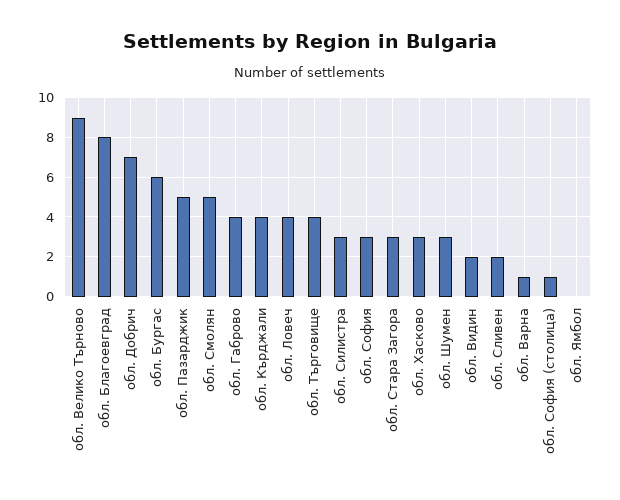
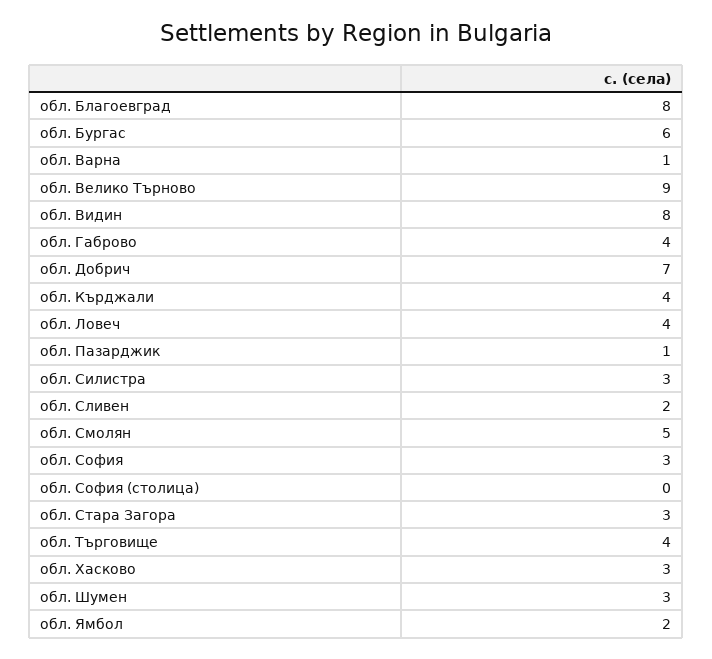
обл. Пазарджик: 5 -> 1
обл. Видин: 2 -> 8
обл. София (столица): 1 -> 0
обл. Ямбол: 0 -> 2

